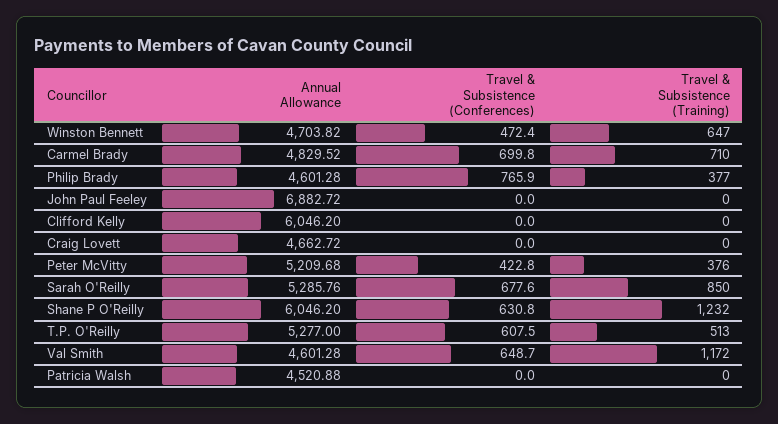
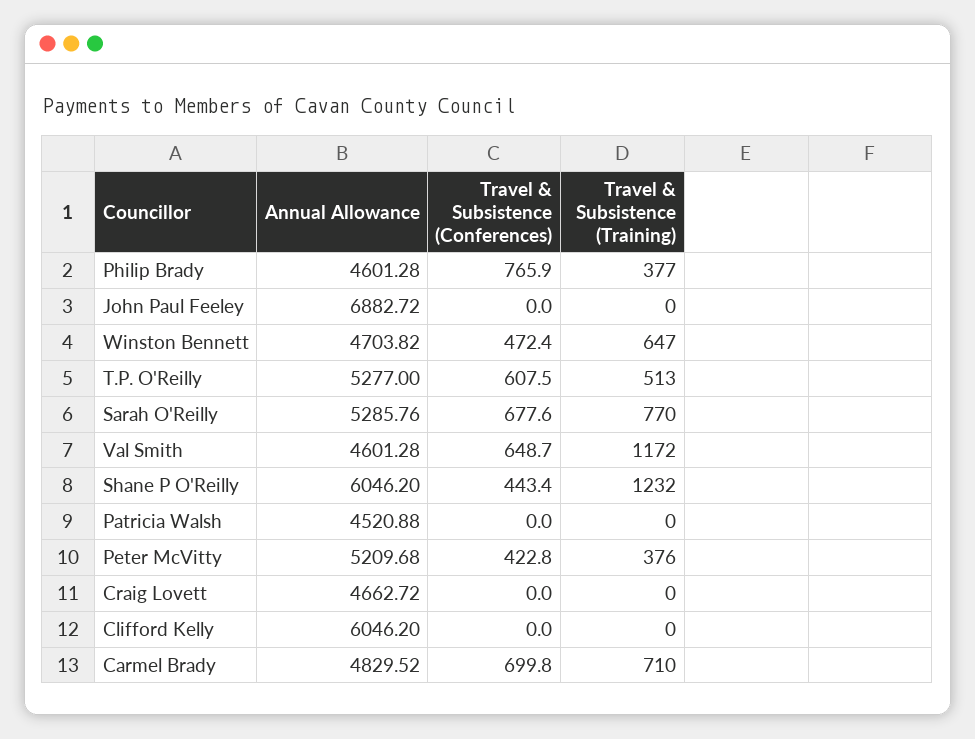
Travel & Subsistence (Training), Sarah O'Reilly: 850 -> 770
Travel & Subsistence (Conferences), Shane P O'Reilly: 630.8 -> 443.4

